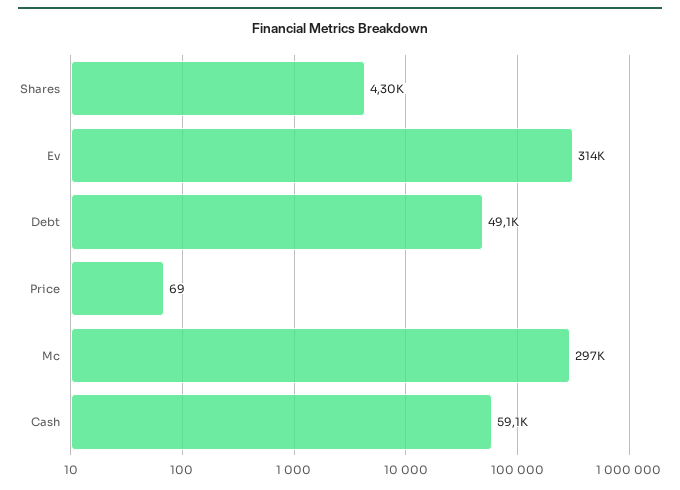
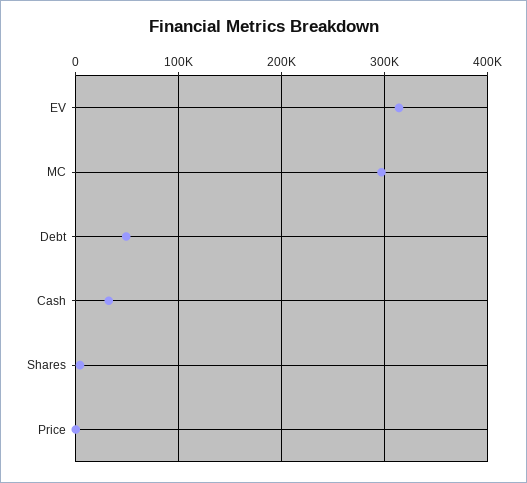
Cash: 59100 -> 30000

